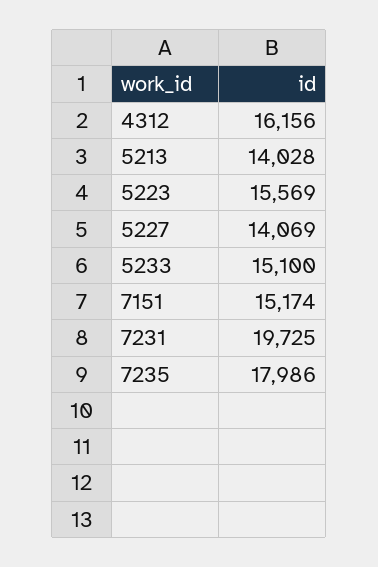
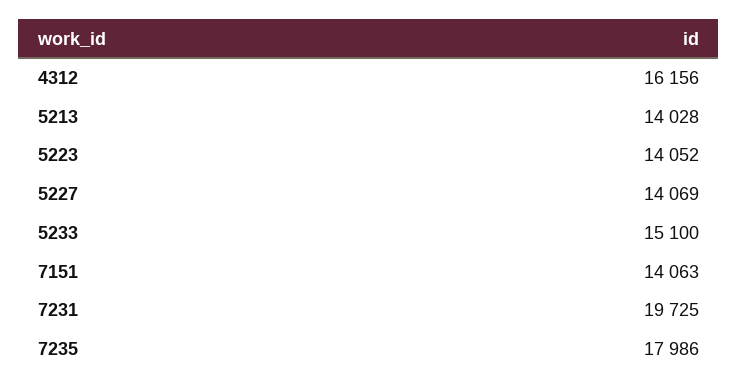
5223: 15569 -> 14052
7151: 15174 -> 14063

